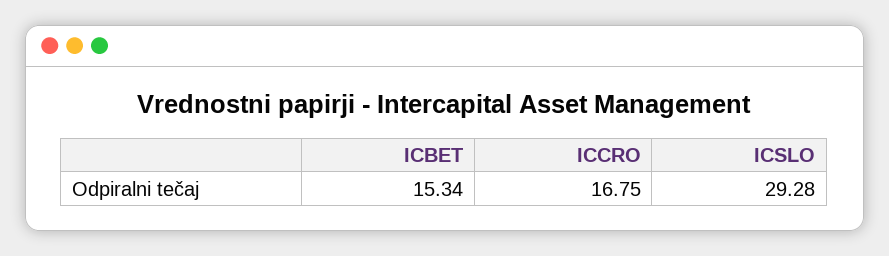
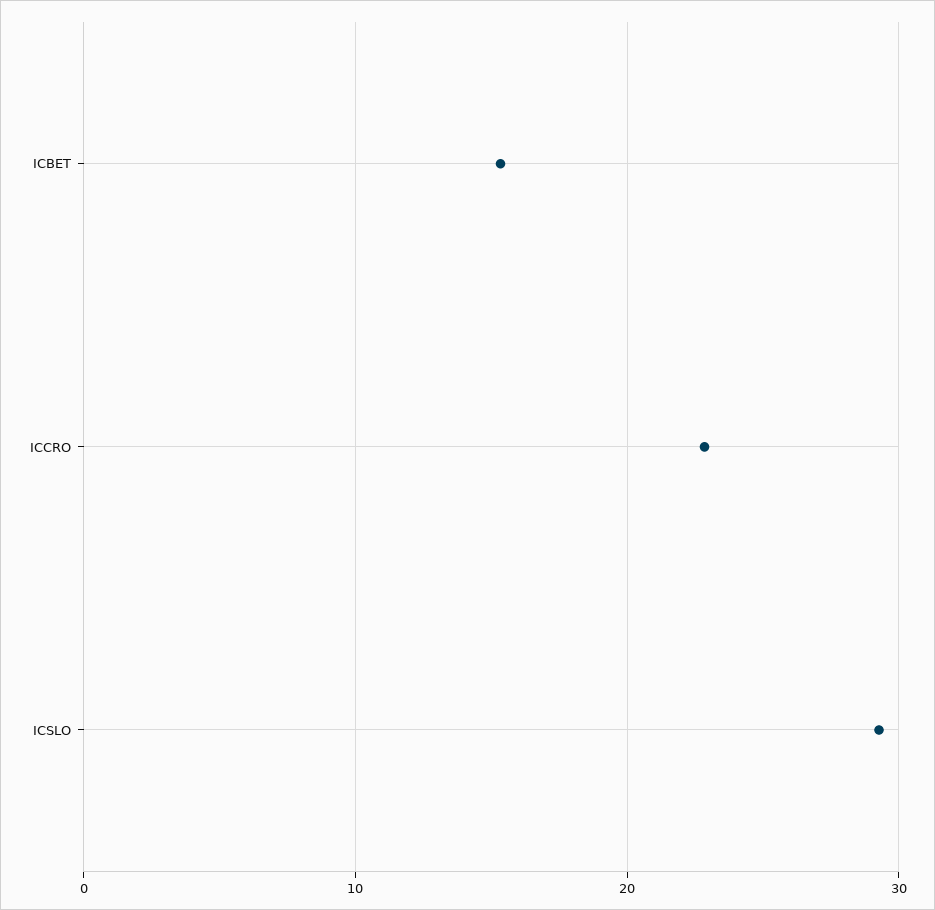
ICCRO: 16.75 -> 23

